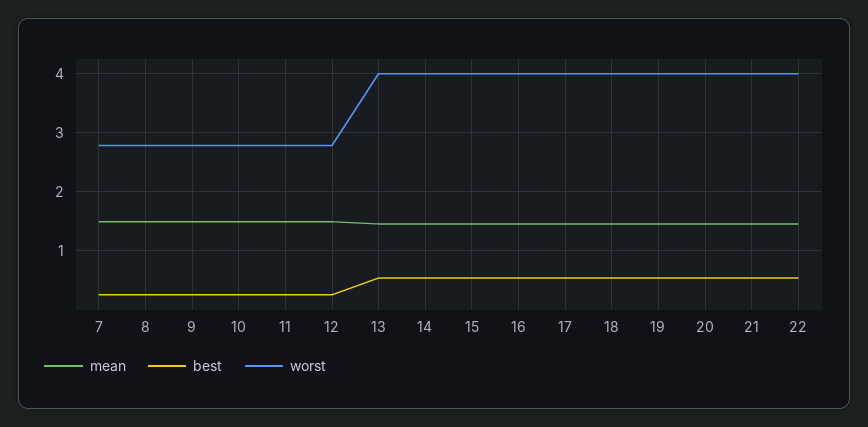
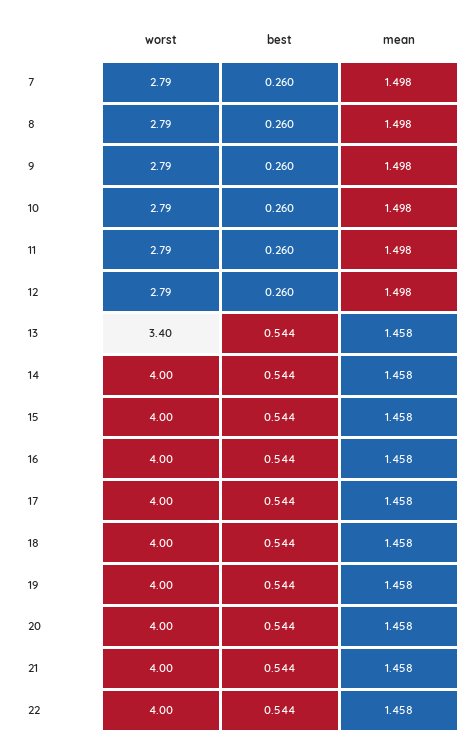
worst, 13: 4 -> 3.4

